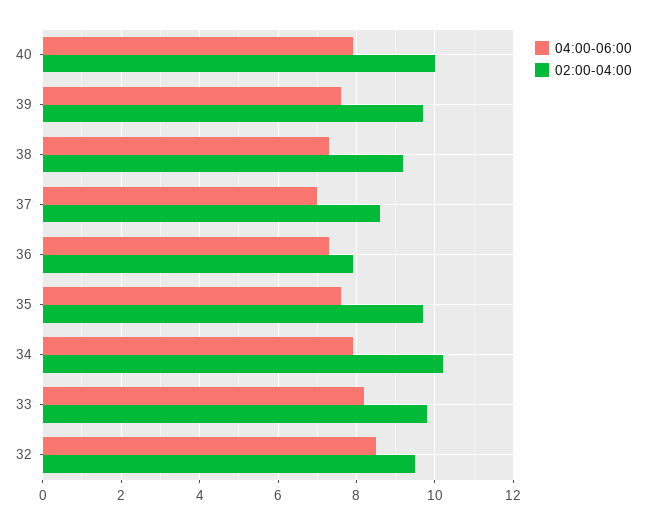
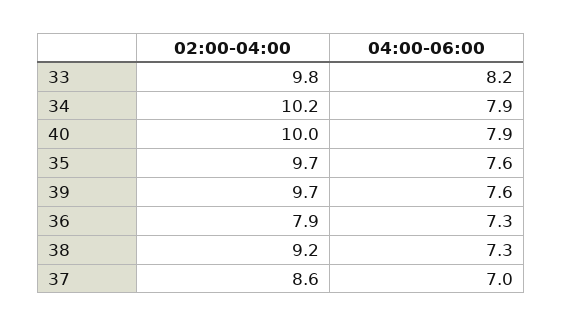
04:00-06:00, 32: 8.5 -> none
02:00-04:00, 32: 9.5 -> none

